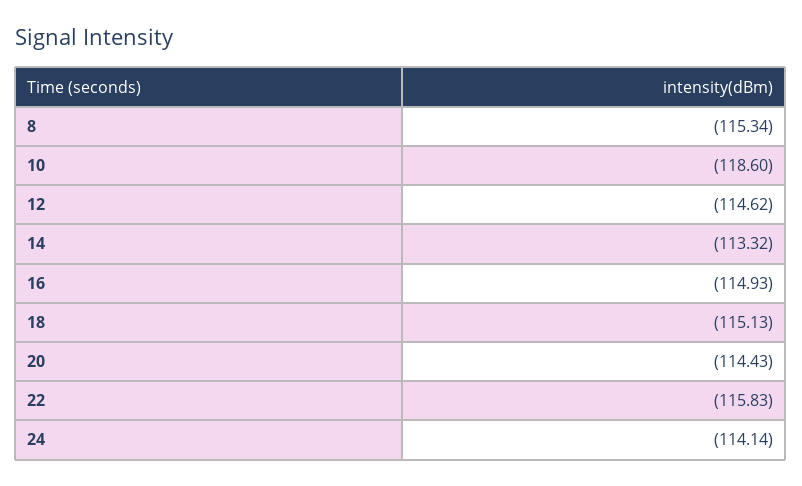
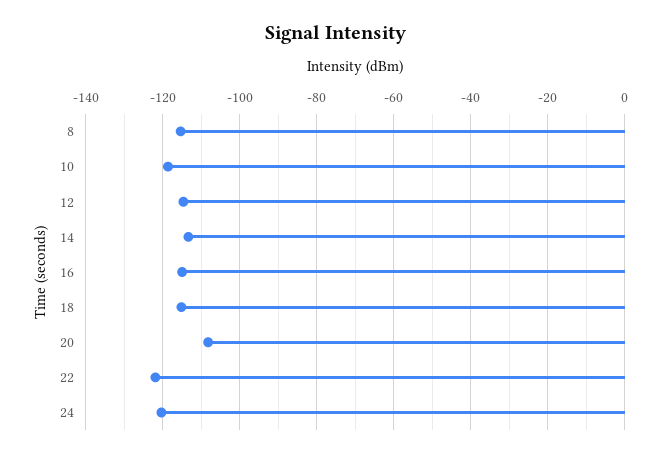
20: -114.43 -> -108
22: -115.83 -> -122
24: -114.14 -> -120

